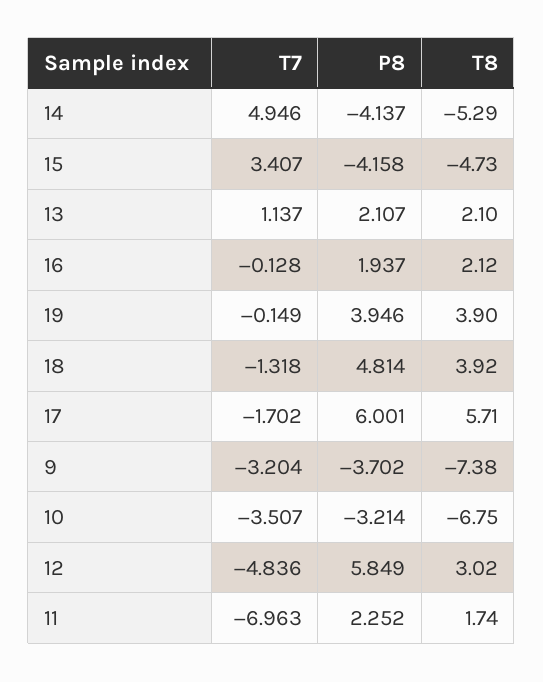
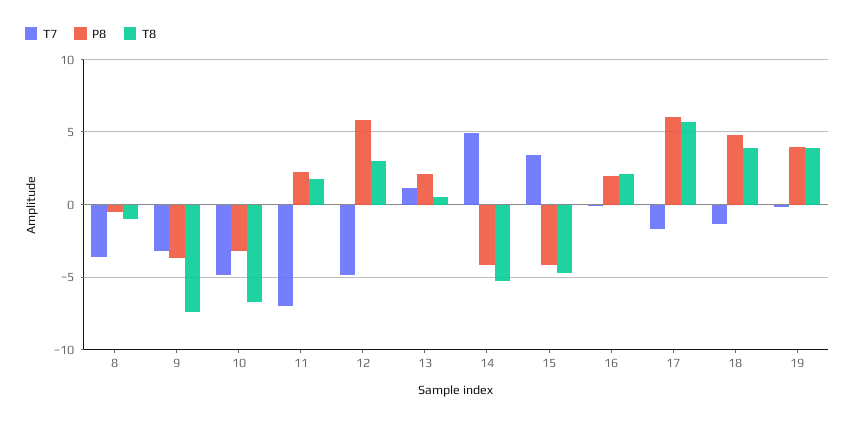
T8, 13: 2.1 -> 0.5
T7, 10: -3.507 -> -5
T7, 8: none -> -3.5
P8, 8: none -> -0.5
T8, 8: none -> -1

